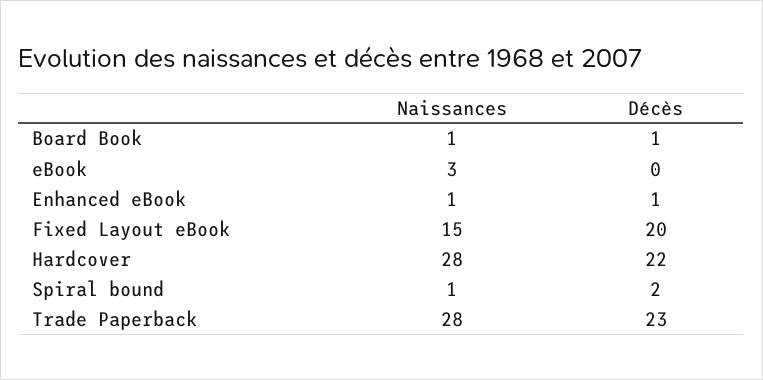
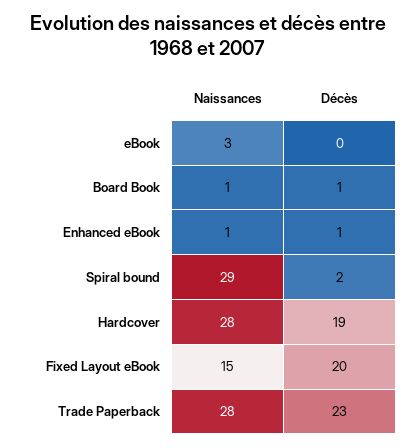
Décès, Hardcover: 22 -> 19
Naissances, Spiral bound: 1 -> 29

